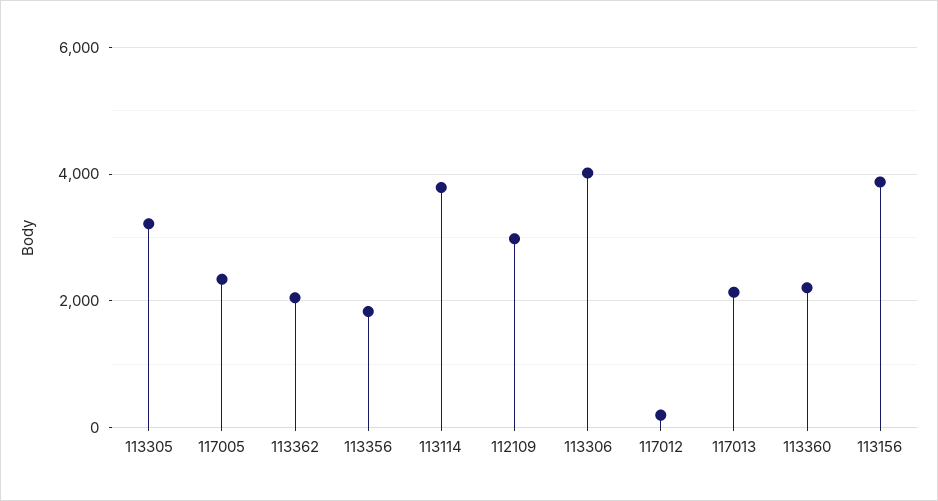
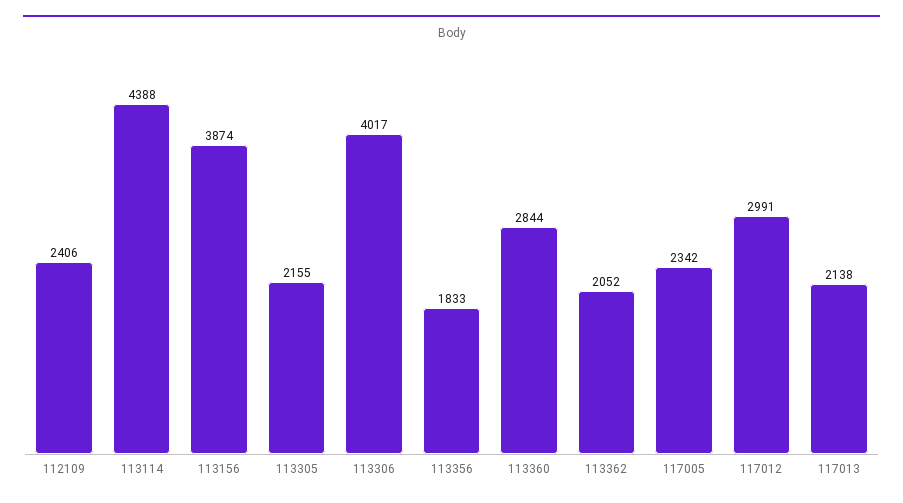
113305: 3200 -> 2155
113114: 3800 -> 4388
112109: 3000 -> 2406
117012: 200 -> 2991
113360: 2200 -> 2844

